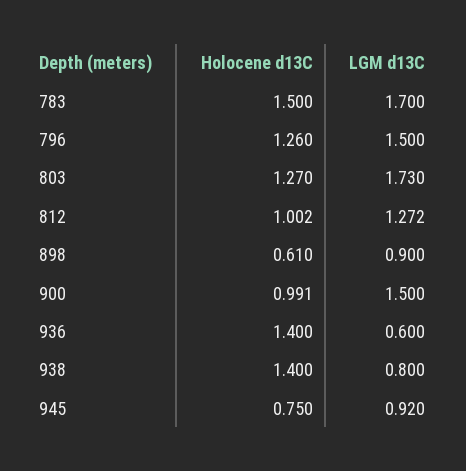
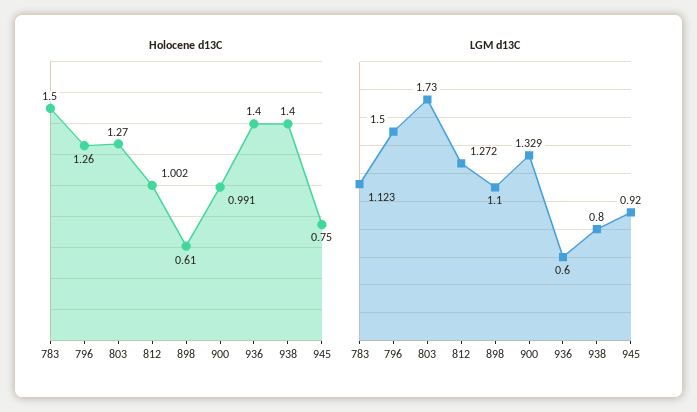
LGM d13C, 783: 1.7 -> 1.123
LGM d13C, 898: 0.9 -> 1.1
LGM d13C, 900: 1.5 -> 1.329

